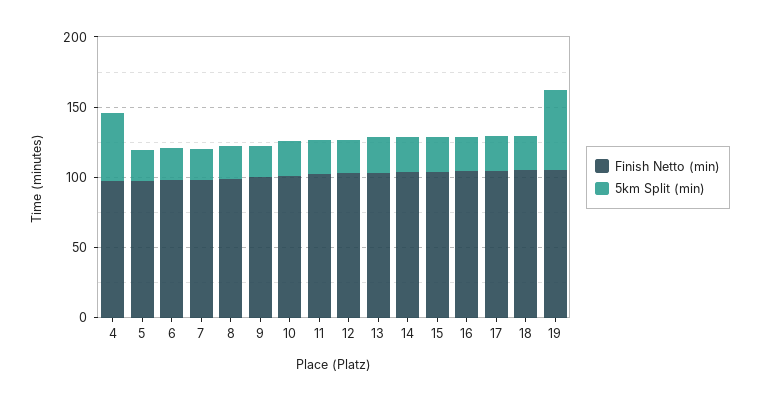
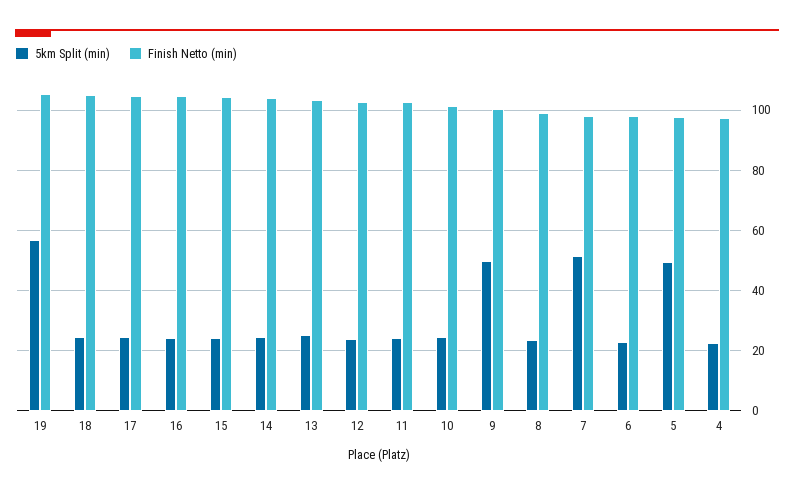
5km Split (min), 4: 50 -> 22
5km Split (min), 5: 20 -> 50
5km Split (min), 7: 20 -> 52
5km Split (min), 9: 20 -> 50

